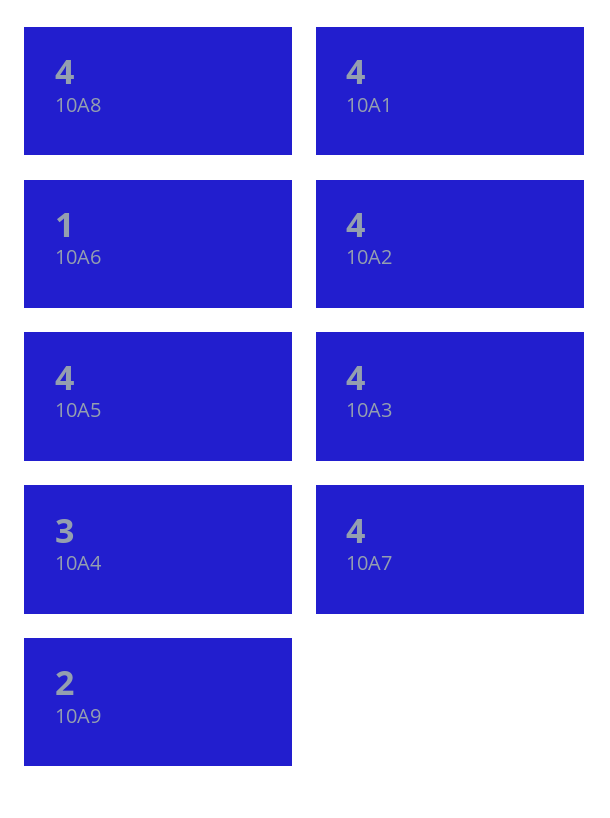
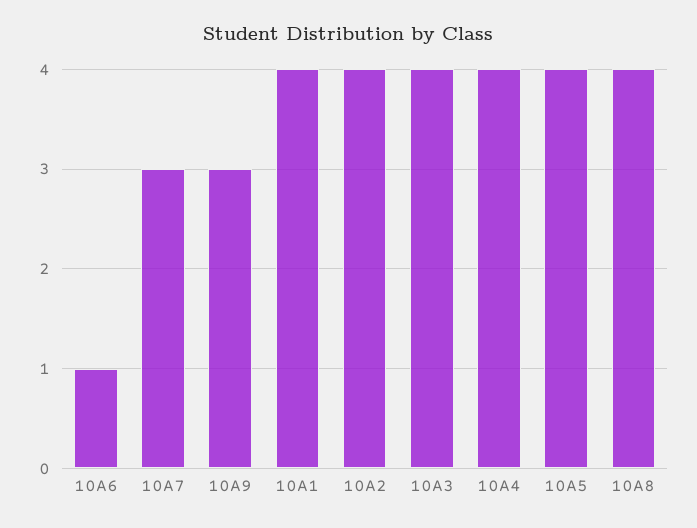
10A4: 3 -> 4
10A7: 4 -> 3
10A9: 2 -> 3

